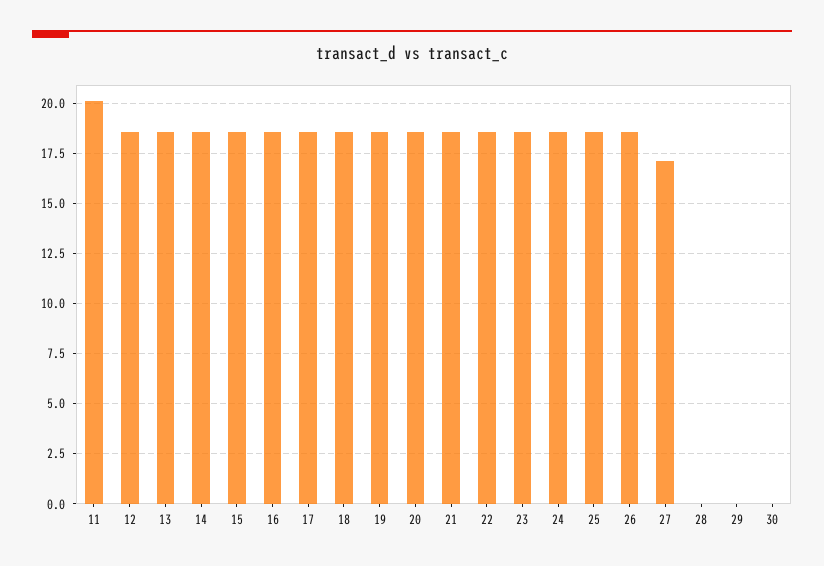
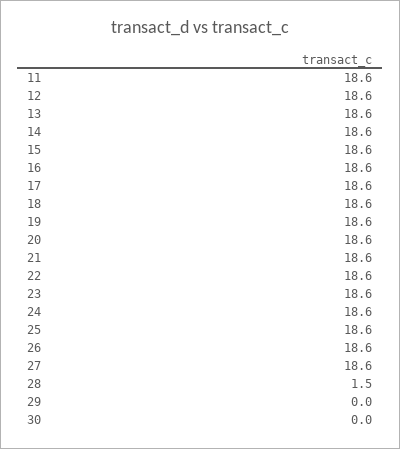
11: 20 -> 18.6
27: 17 -> 18.6
28: 0 -> 1.5

